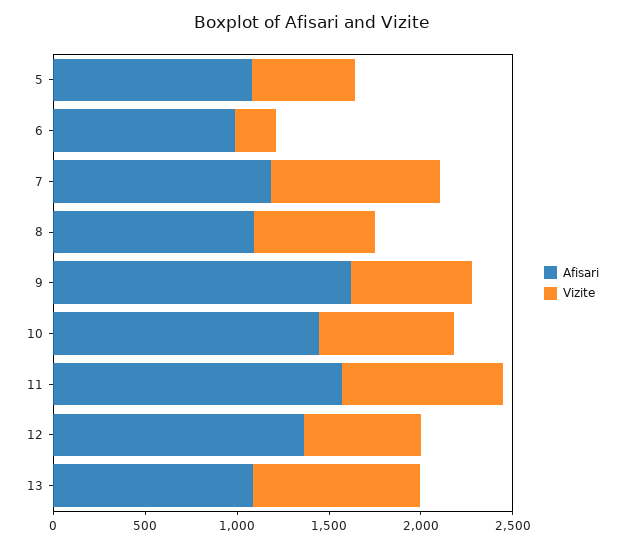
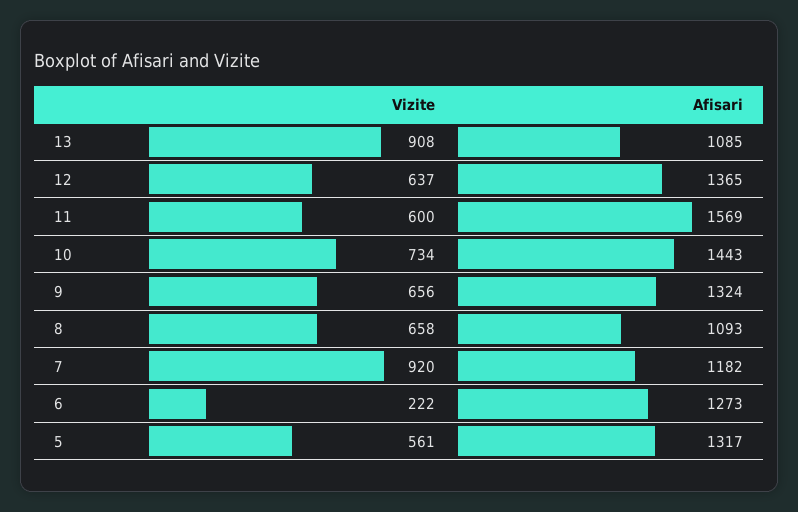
Afisari, 5: 1100 -> 1317
Afisari, 6: 1000 -> 1273
Afisari, 9: 1600 -> 1324
Vizite, 11: 900 -> 600

